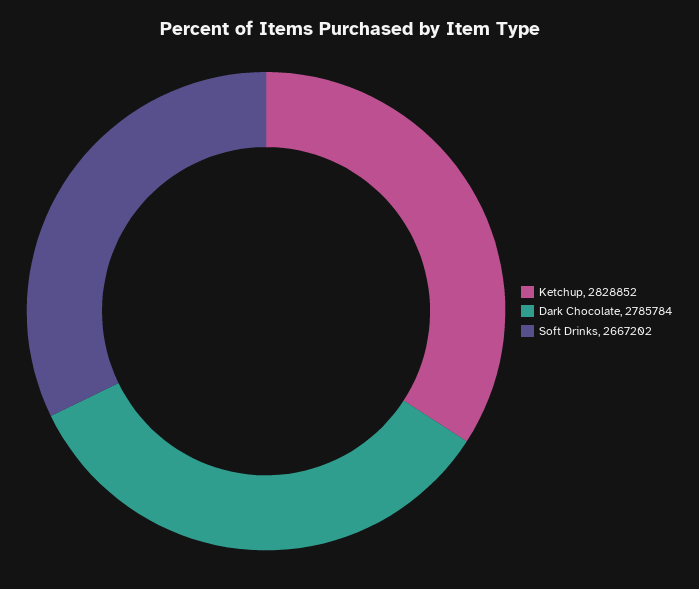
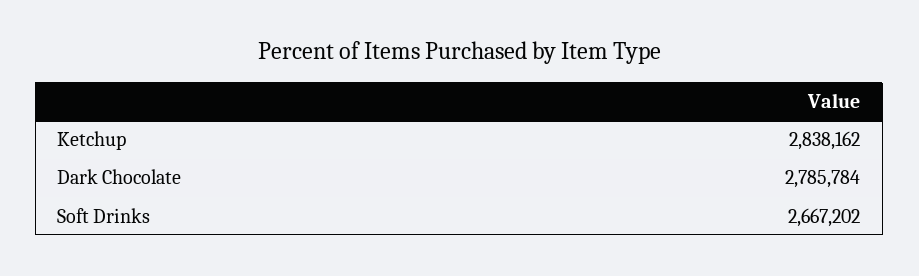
Ketchup: 2828852 -> 2838162

